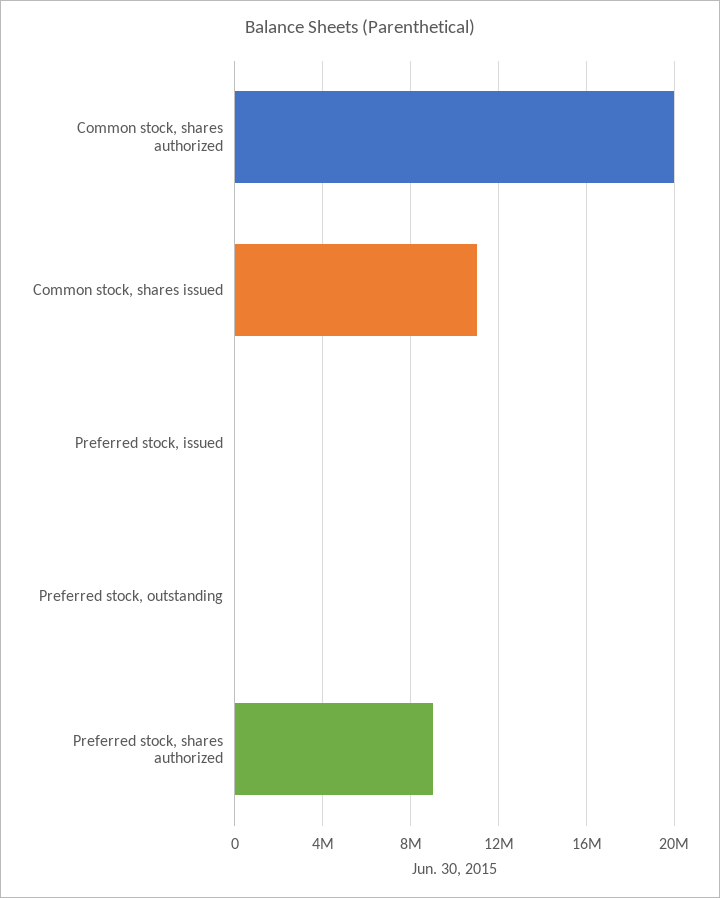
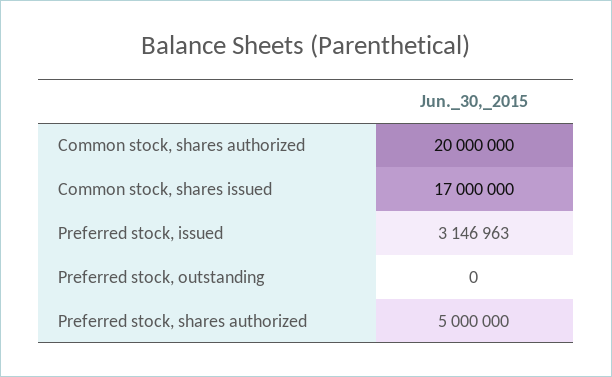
Common stock, shares issued: 11000000 -> 17000000
Preferred stock, issued: 0 -> 3146963
Preferred stock, shares authorized: 9000000 -> 5000000

